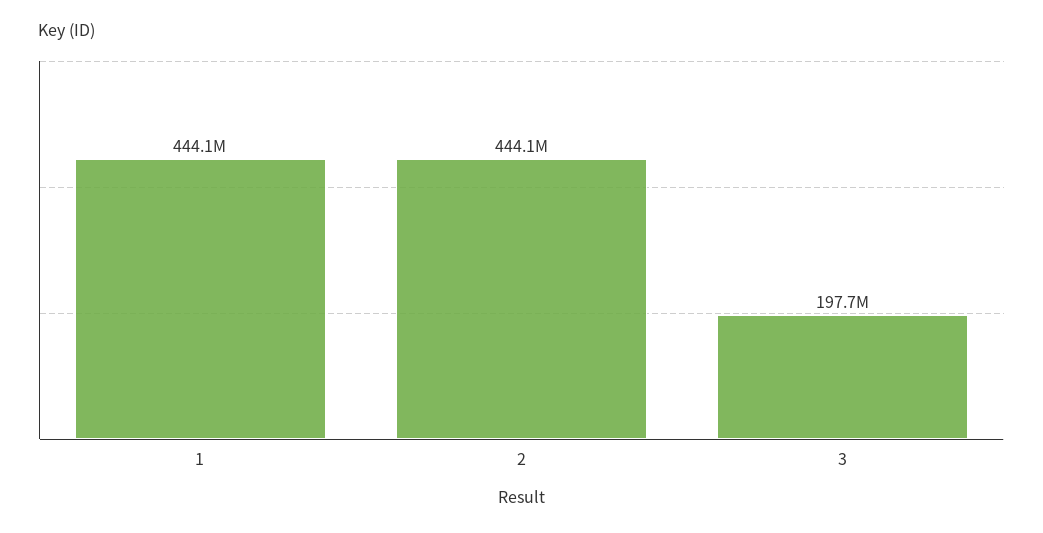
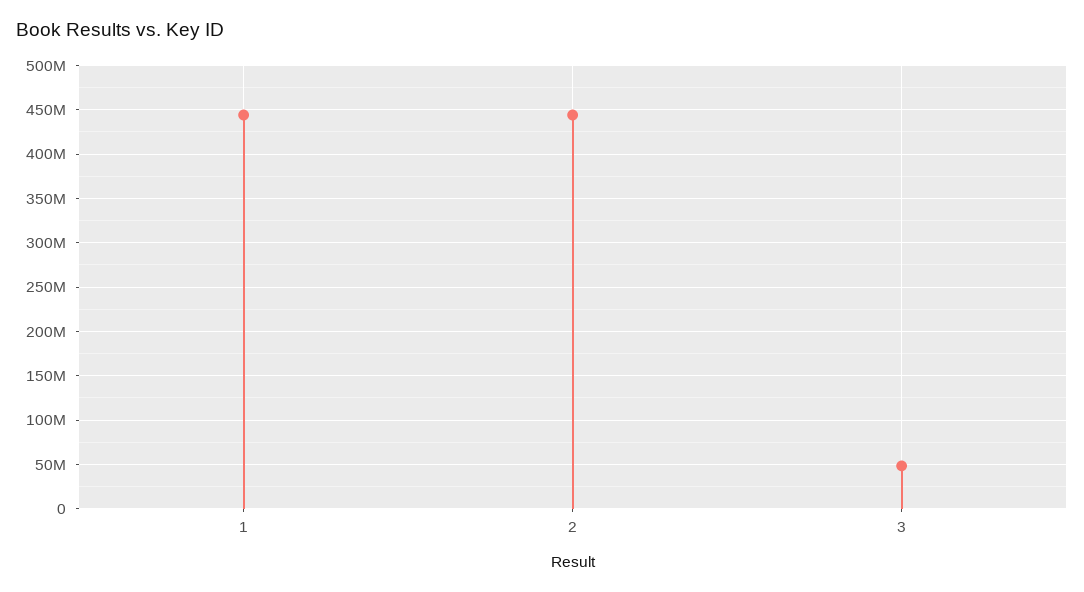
3: 197700000 -> 50000000

